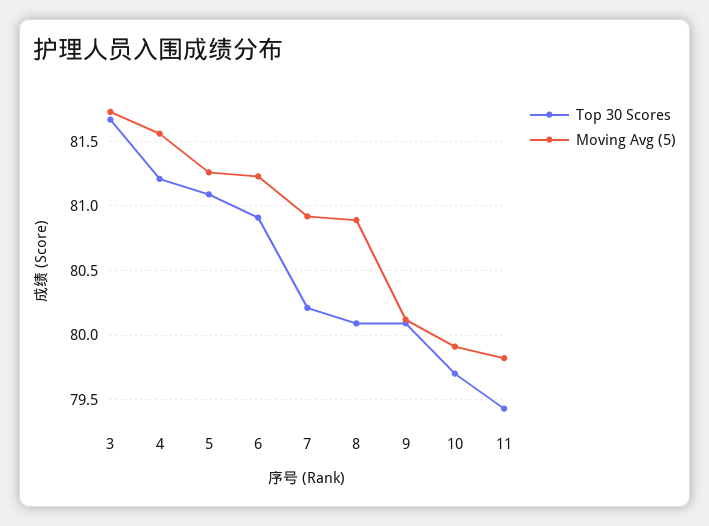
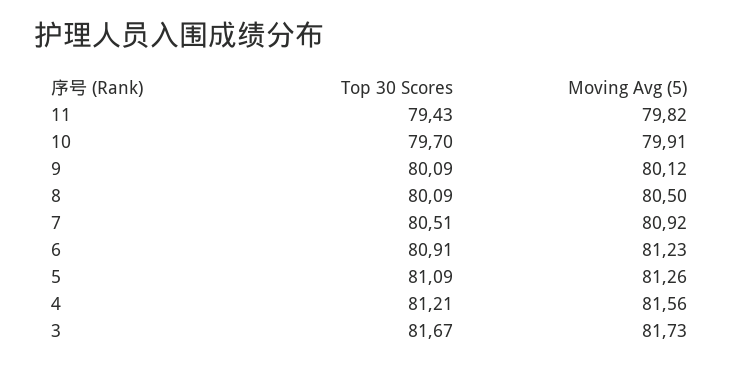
Top 30 Scores, 7: 80.2 -> 80.51
Moving Avg (5), 8: 80.9 -> 80.5

